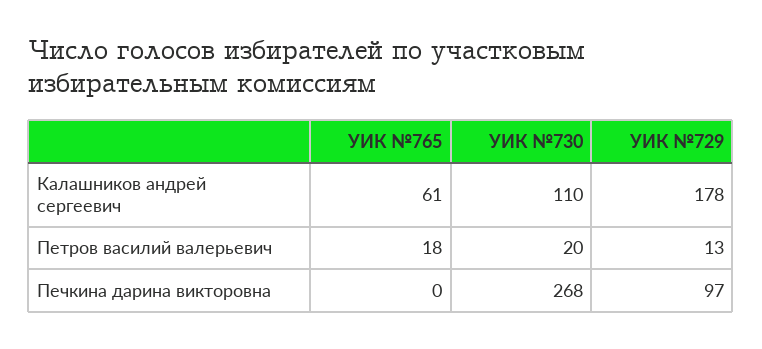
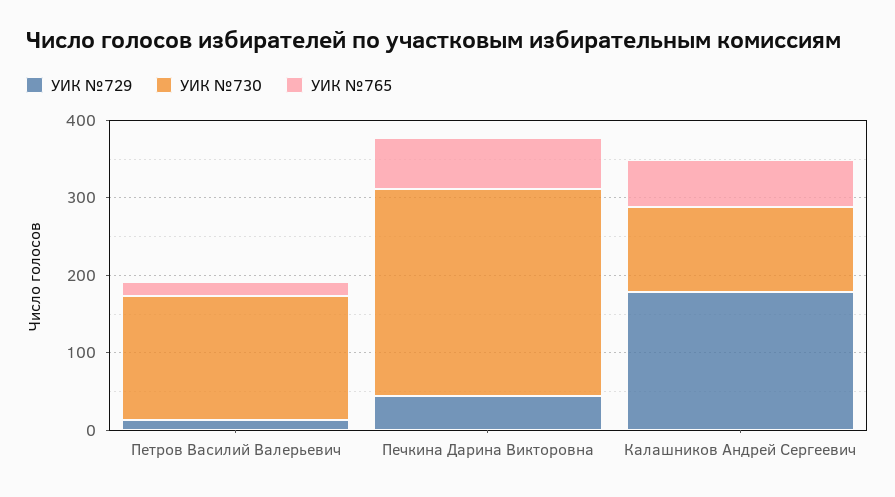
УИК №730, Петров василий валерьевич: 20 -> 160
УИК №765, Печкина дарина викторовна: 0 -> 60
УИК №729, Печкина дарина викторовна: 97 -> 40

